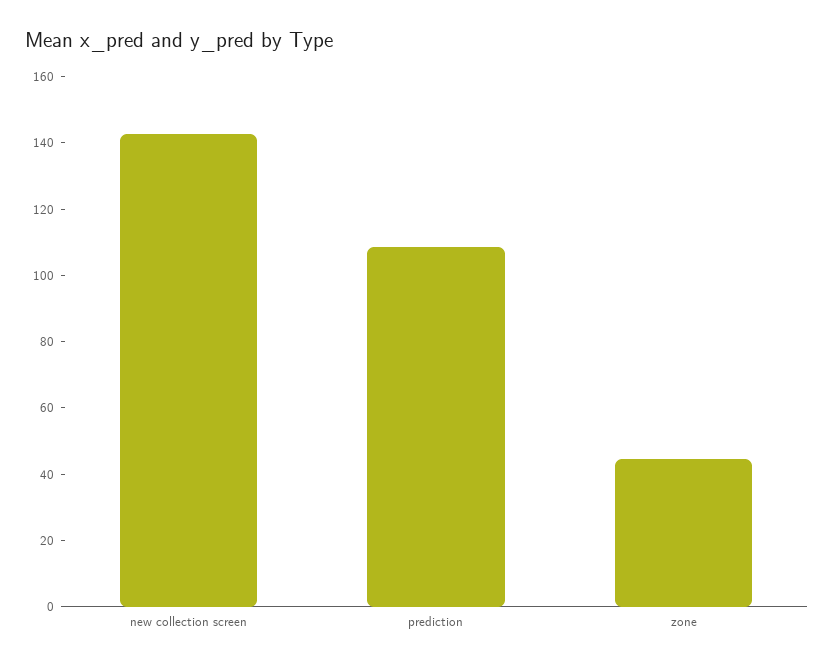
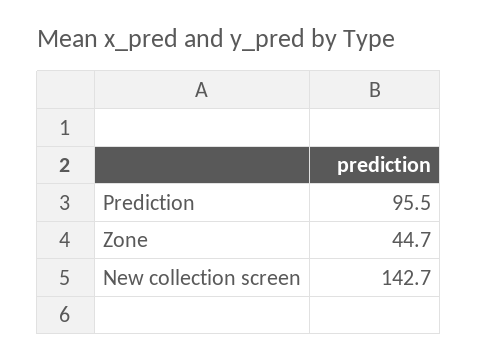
prediction: 110 -> 95.5

